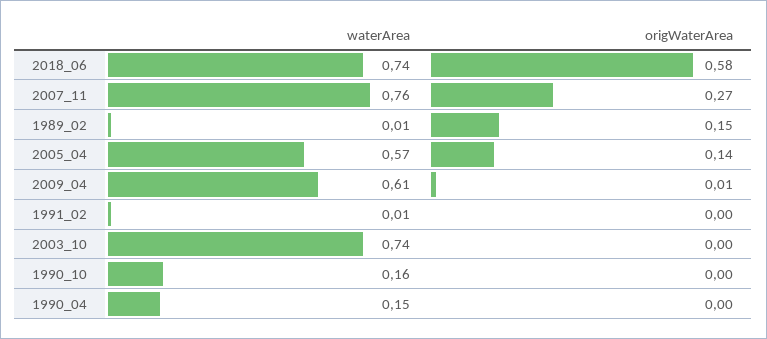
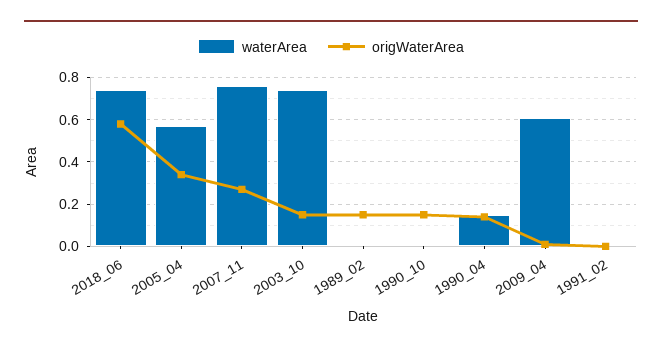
origWaterArea, 2005_04: 0.14 -> 0.35
origWaterArea, 2003_10: 0 -> 0.15
waterArea, 1990_10: 0.16 -> 0
origWaterArea, 1990_10: 0 -> 0.15
origWaterArea, 1990_04: 0 -> 0.15

